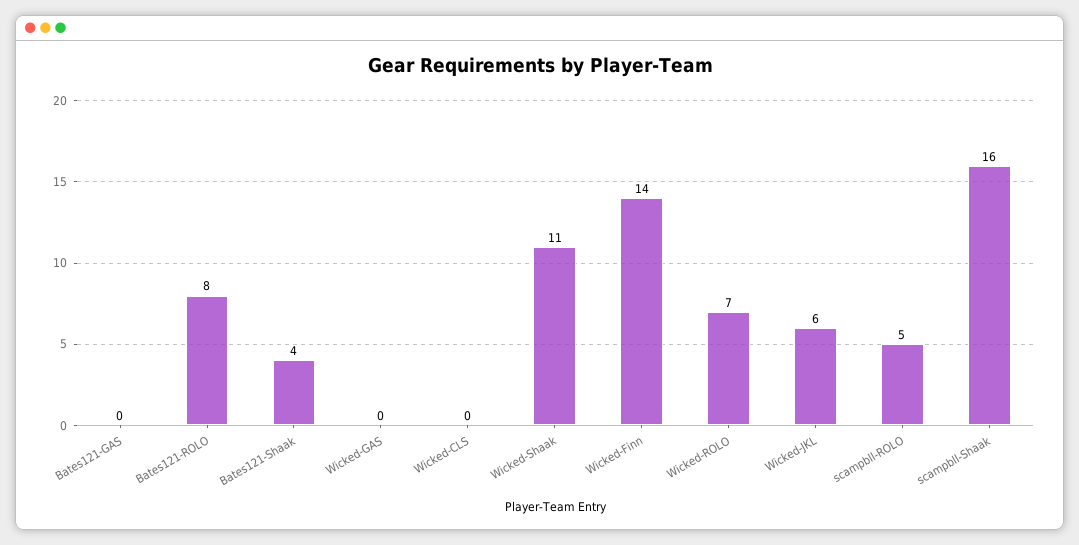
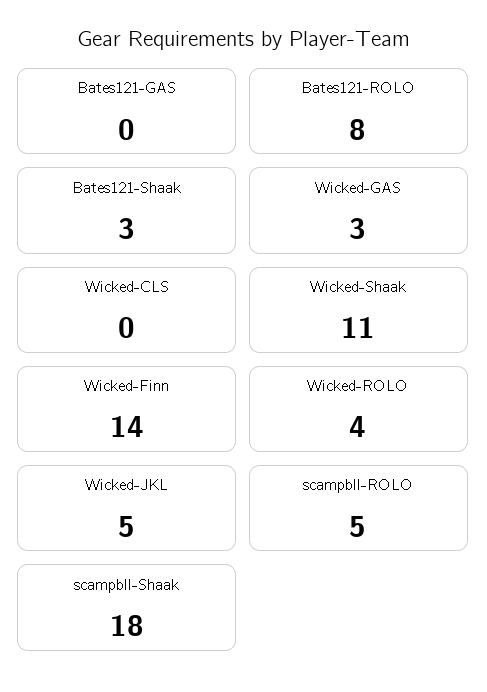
Bates121-Shaak: 4 -> 3
Wicked-GAS: 0 -> 3
Wicked-ROLO: 7 -> 4
Wicked-JKL: 6 -> 5
scampbll-Shaak: 16 -> 18

